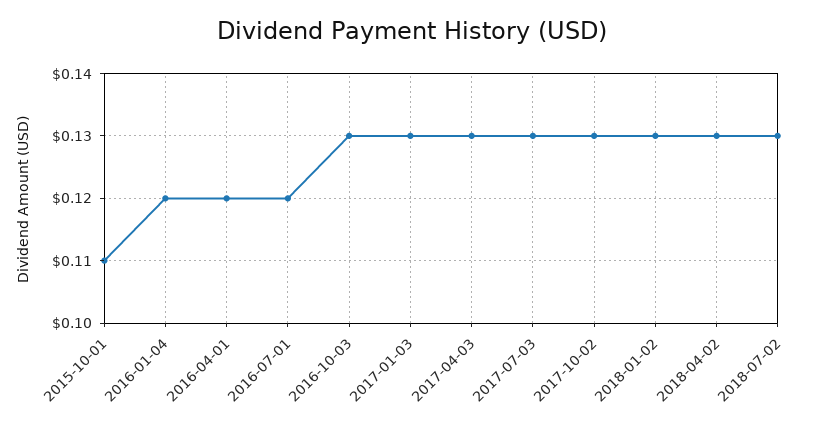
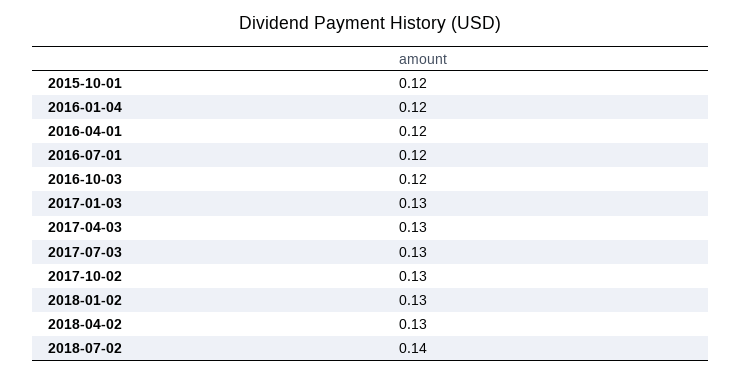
2015-10-01: 0.11 -> 0.12
2016-10-03: 0.13 -> 0.12
2018-07-02: 0.13 -> 0.14

